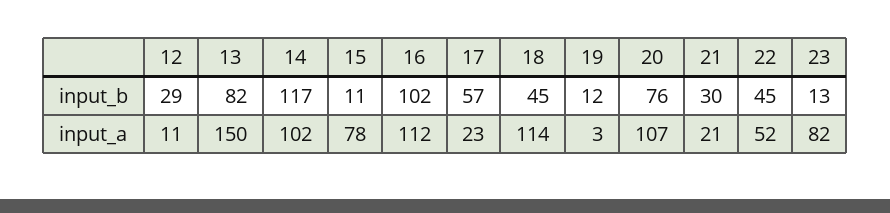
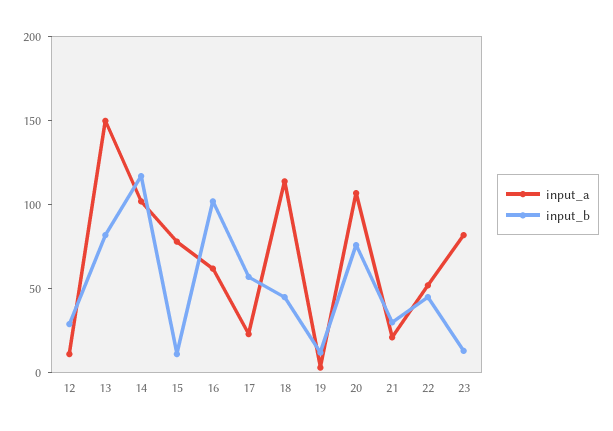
input_a, 16: 112 -> 60

